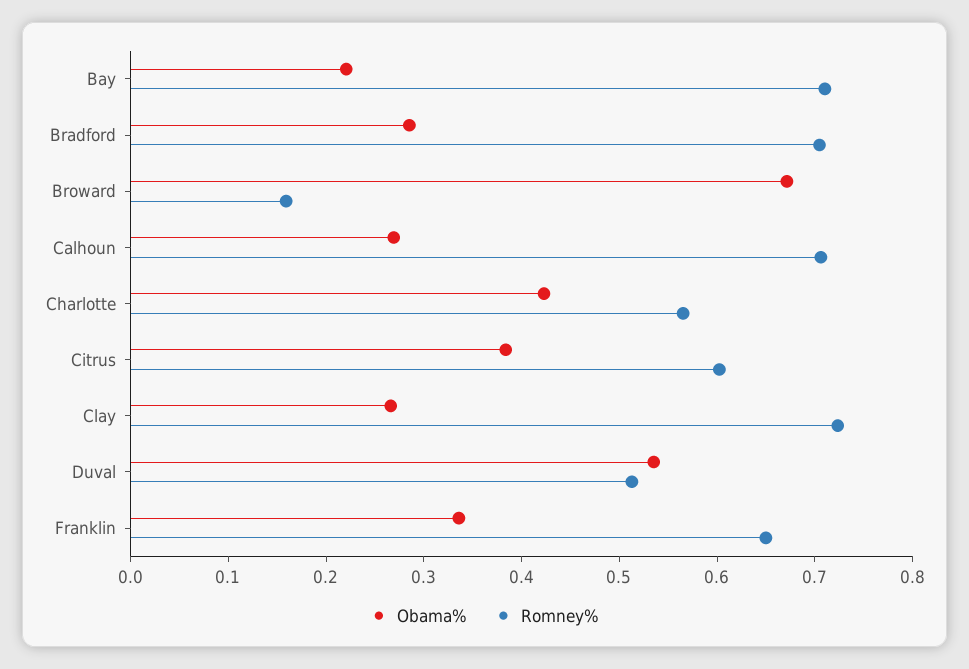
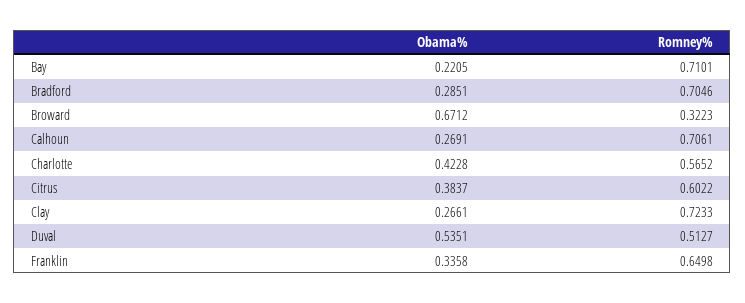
Romney%, Broward: 0.16 -> 0.3223

